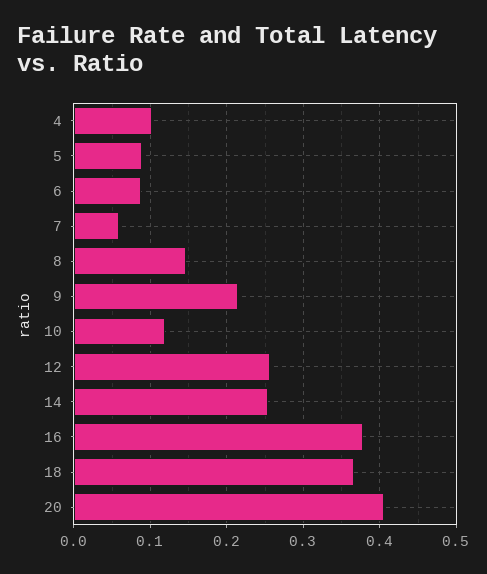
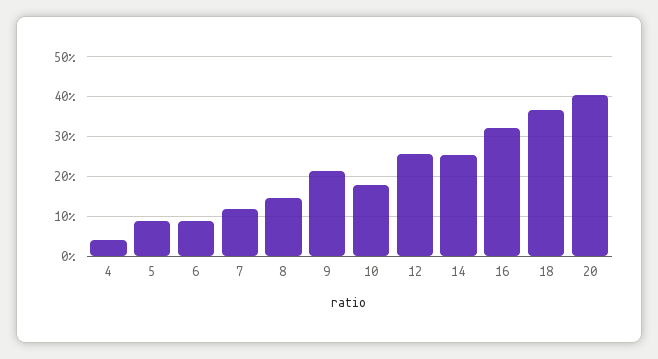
4: 0.1 -> 0.04
7: 0.06 -> 0.12
10: 0.12 -> 0.18
16: 0.38 -> 0.32

